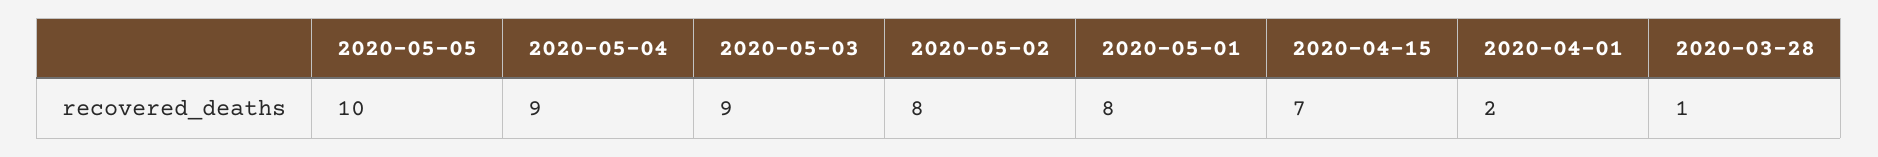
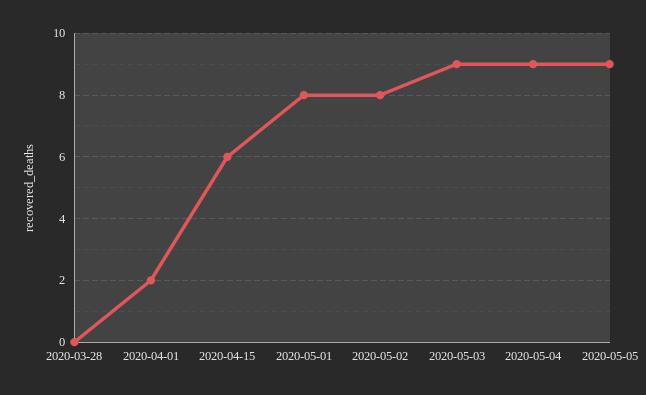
2020-05-05: 10 -> 9
2020-04-15: 7 -> 6
2020-03-28: 1 -> 0

